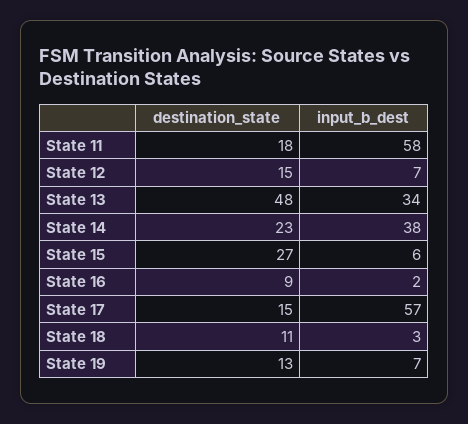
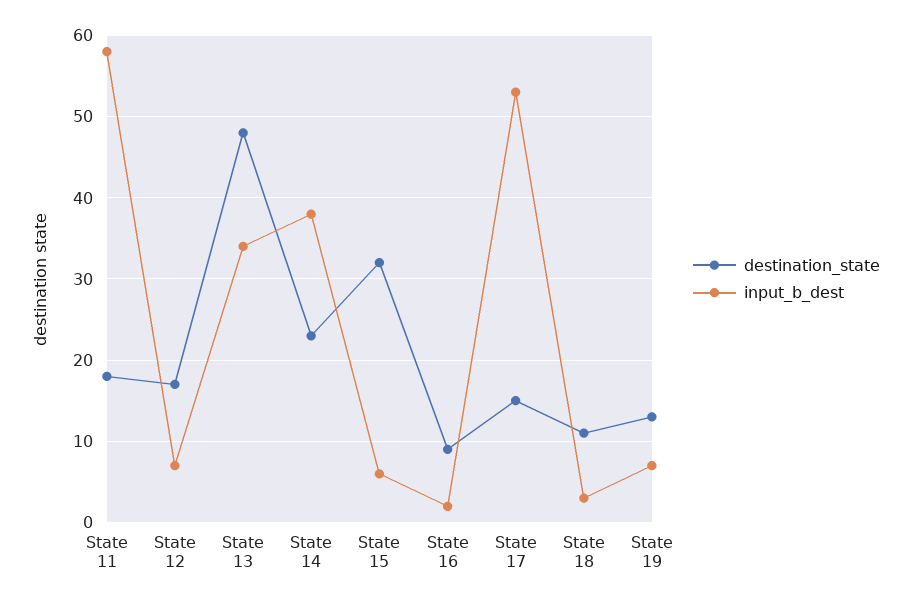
destination_state, State 12: 15 -> 17
destination_state, State 15: 27 -> 32
input_b_dest, State 17: 57 -> 53

